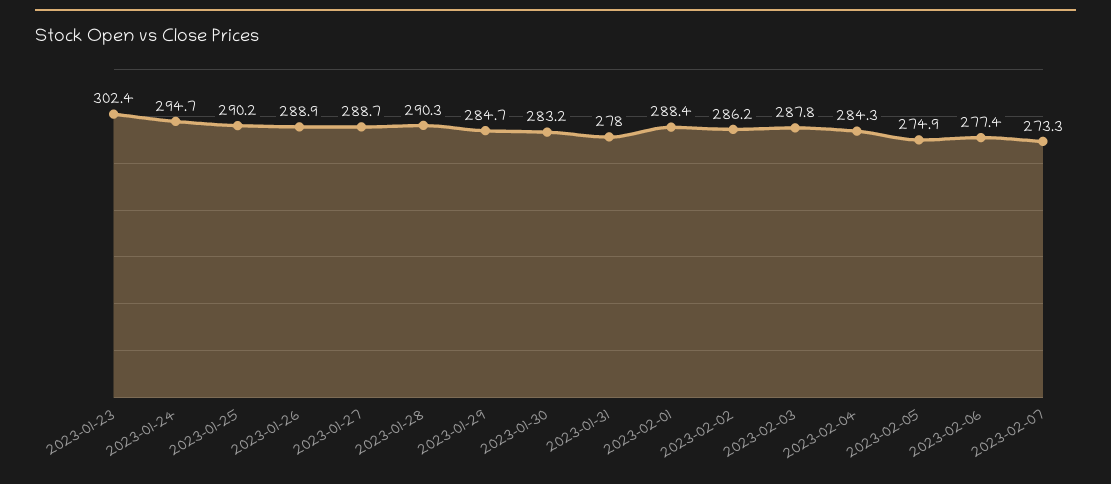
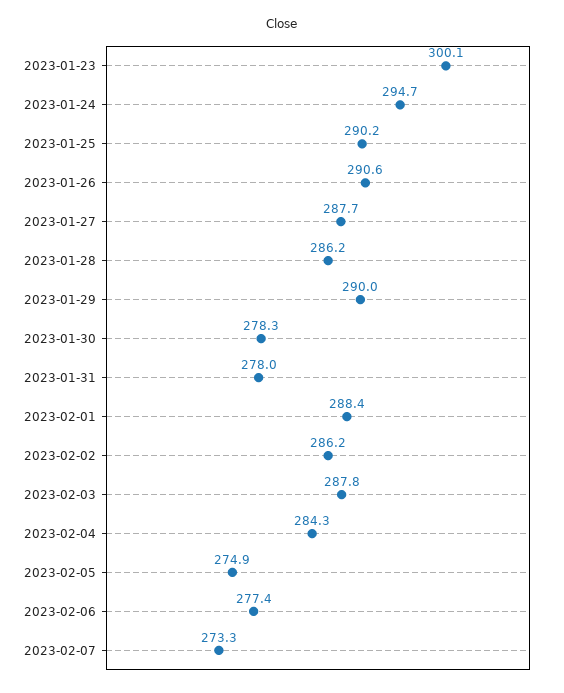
2023-01-23: 302.4 -> 300.1
2023-01-26: 288.9 -> 290.6
2023-01-27: 288.7 -> 287.7
2023-01-28: 290.3 -> 286.2
2023-01-29: 284.7 -> 290
2023-01-30: 283.2 -> 278.3

